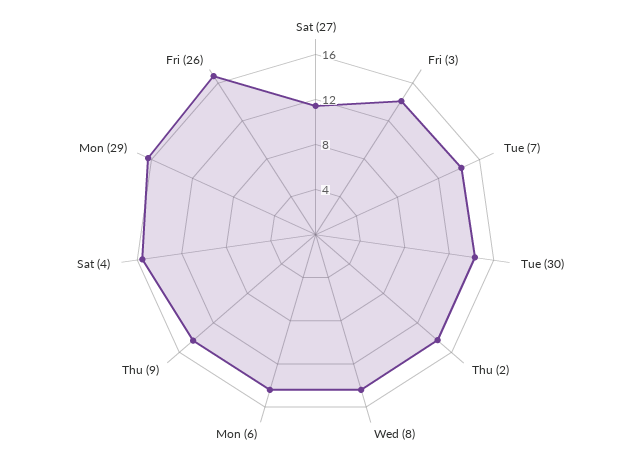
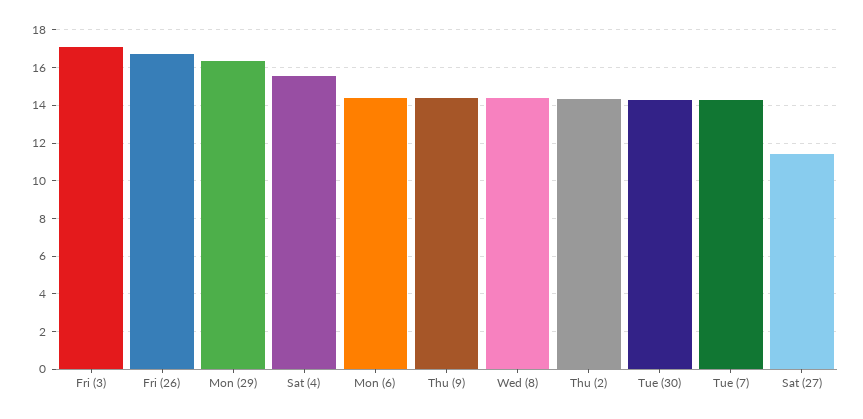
Fri (3): 14 -> 17

